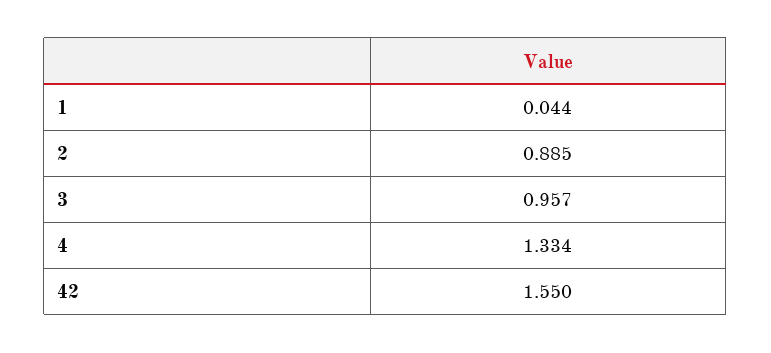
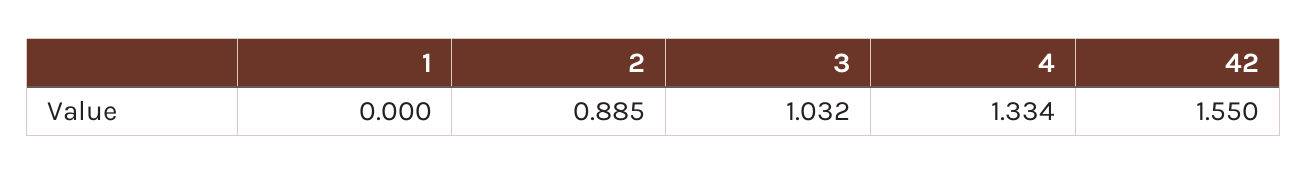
1: 0.044 -> 0
3: 0.957 -> 1.032

